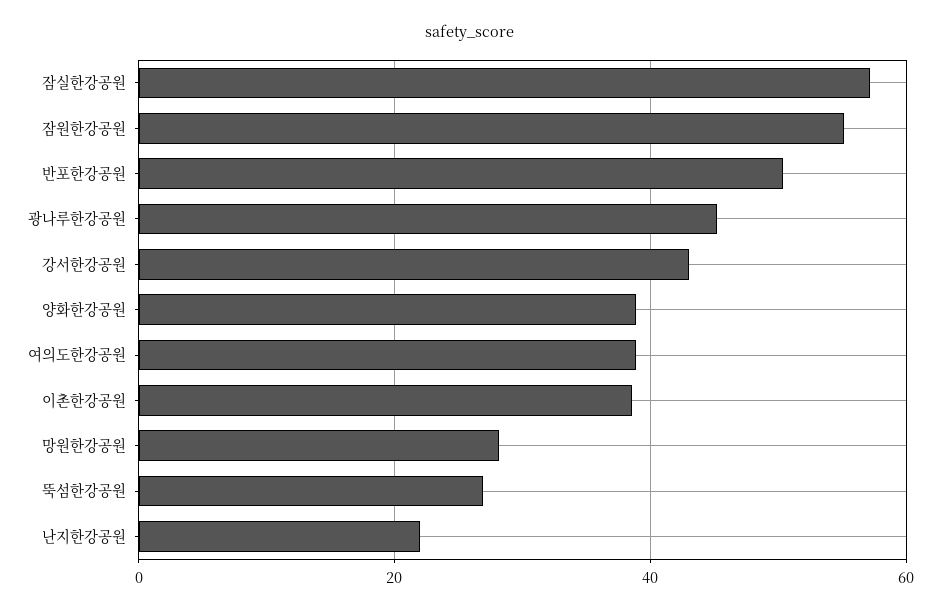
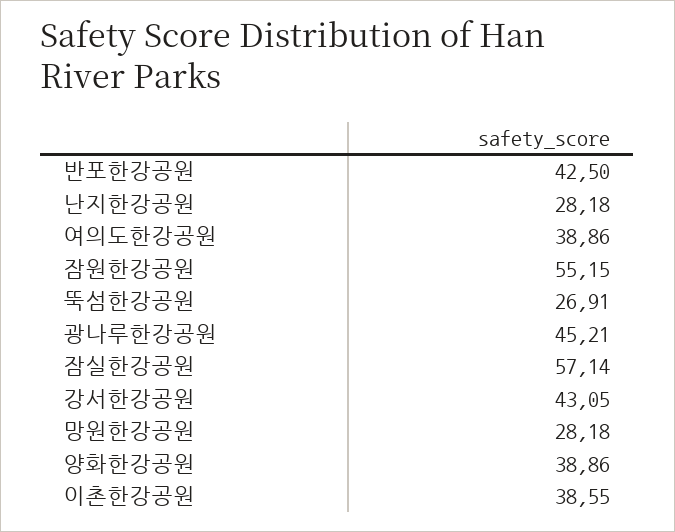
반포한강공원: 50 -> 42.5
난지한강공원: 22 -> 28.18

